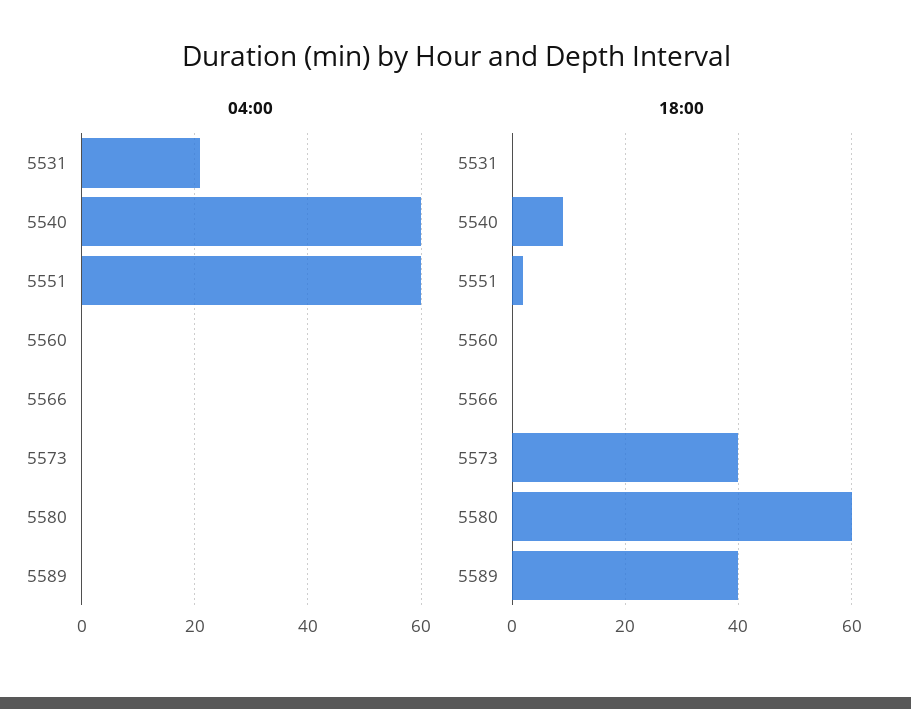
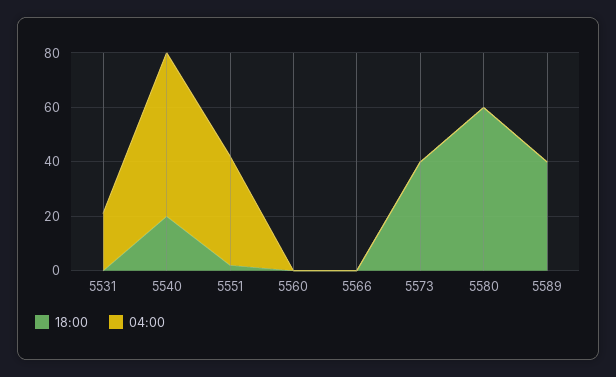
04:00, 5551: 60 -> 40
18:00, 5540: 10 -> 20

